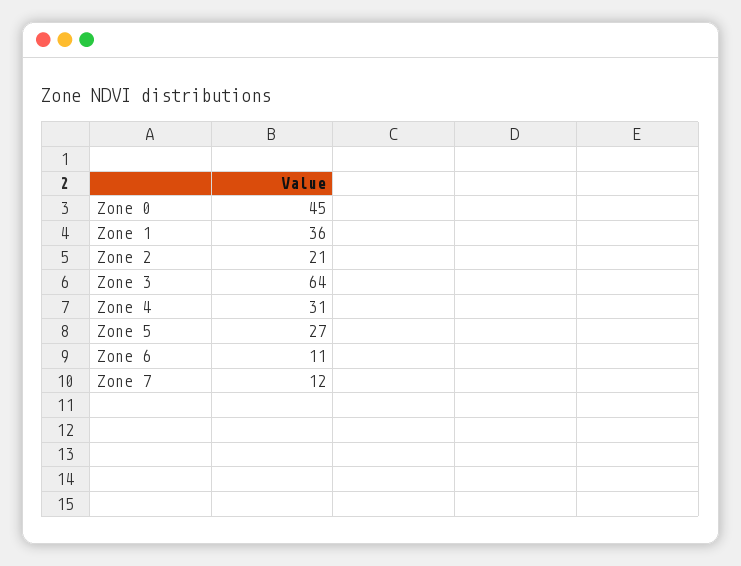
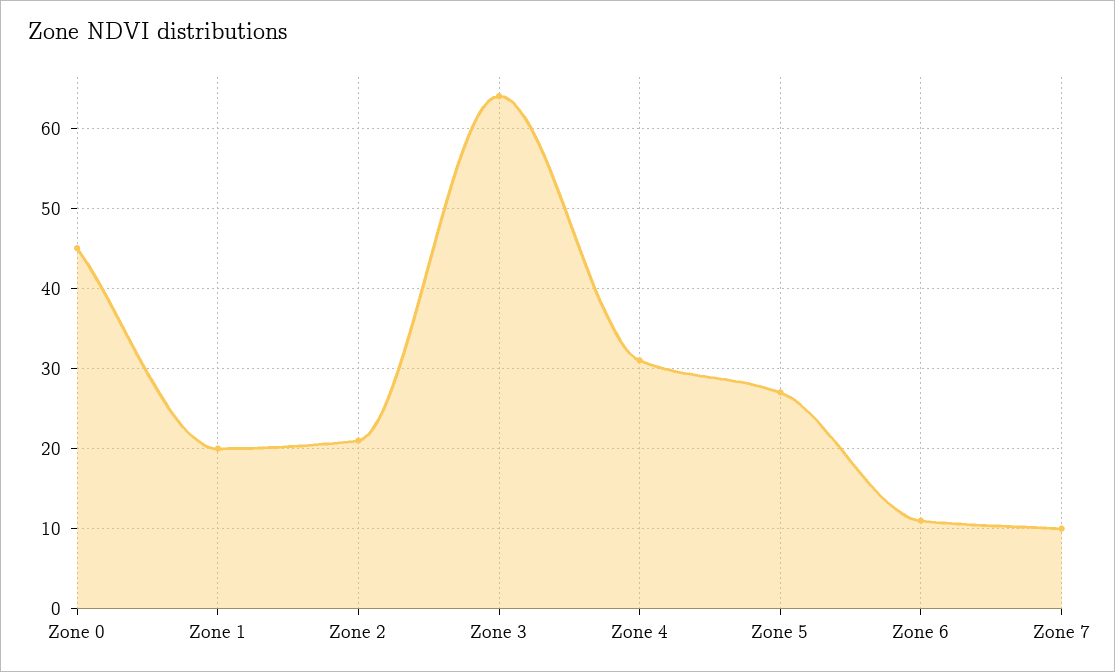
Zone 1: 36 -> 20
Zone 7: 12 -> 10

